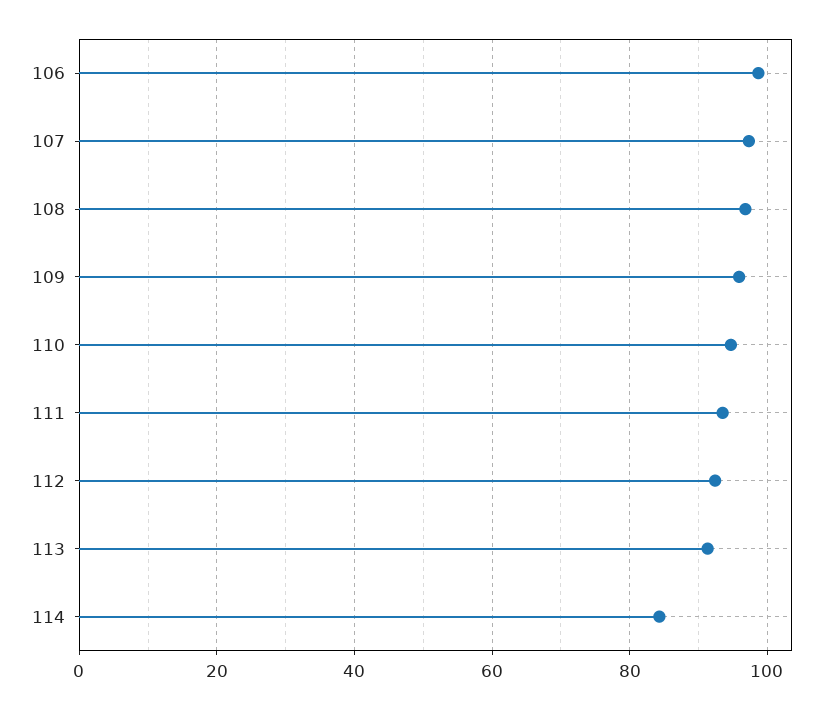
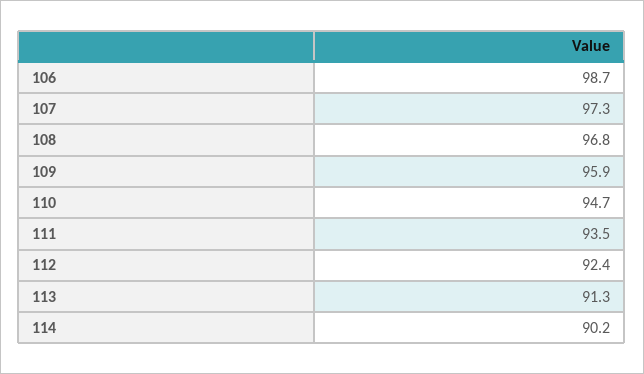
114: 84 -> 90.2

